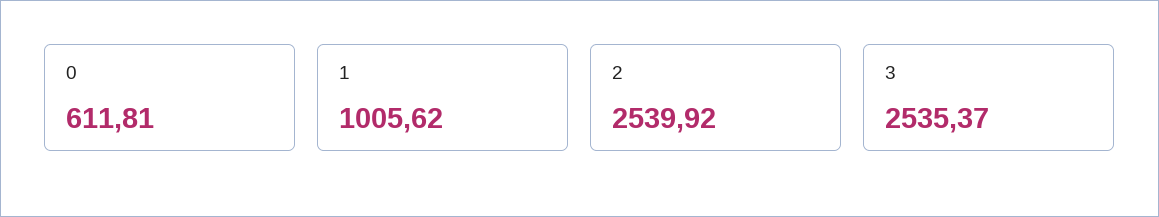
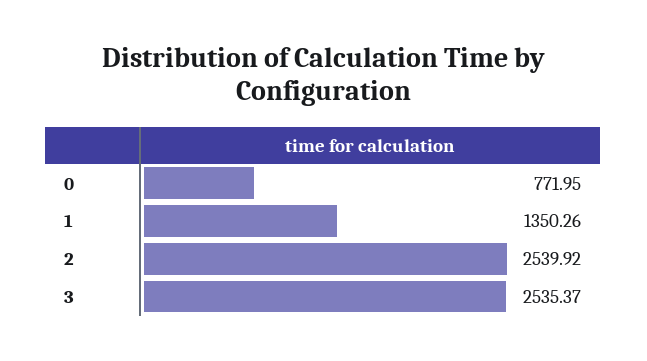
0: 611.81 -> 771.95
1: 1005.62 -> 1350.26

